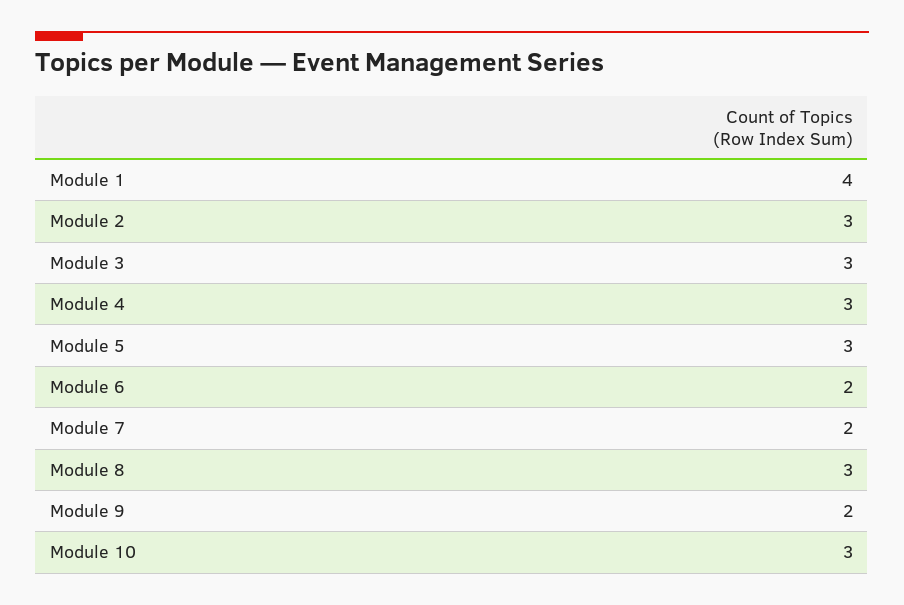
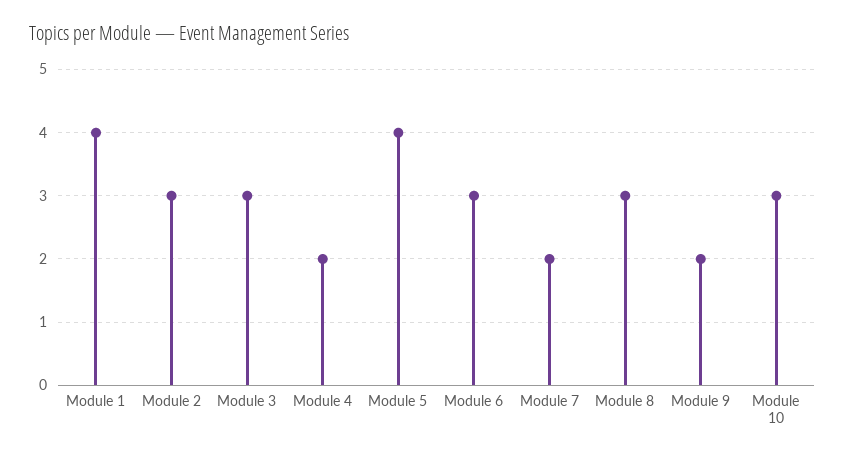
Module 4: 3 -> 2
Module 5: 3 -> 4
Module 6: 2 -> 3

